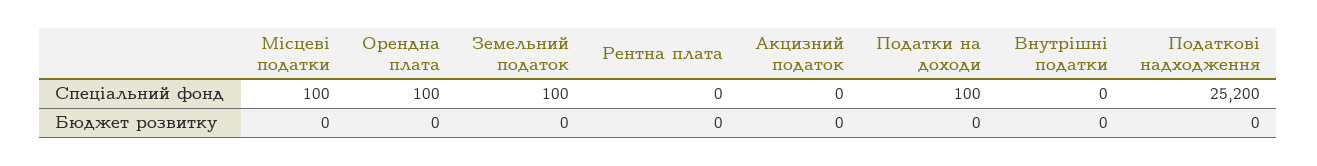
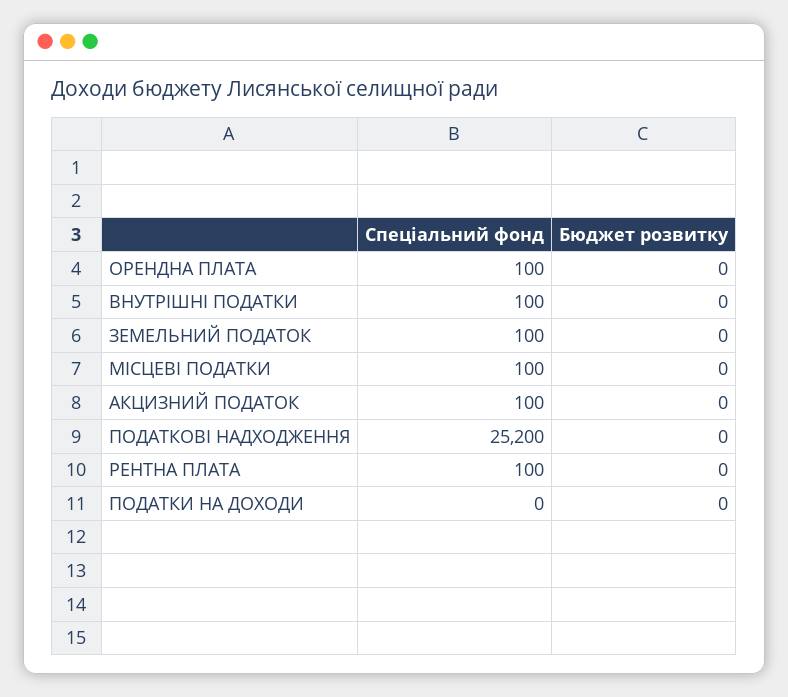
Рентна плата, Спеціальний фонд: 0 -> 100
Акцизний податок, Спеціальний фонд: 0 -> 100
Податки на доходи, Спеціальний фонд: 100 -> 0
Внутрішні податки, Спеціальний фонд: 0 -> 100

